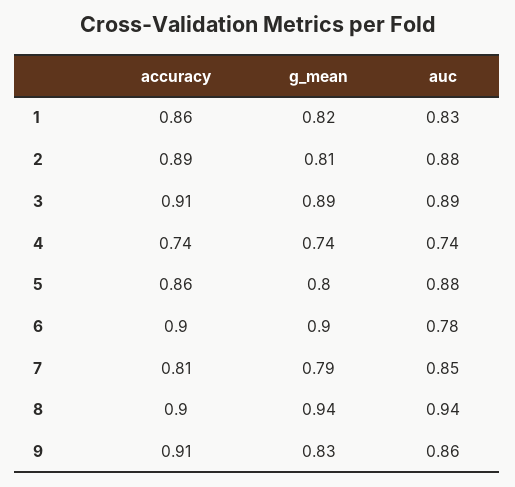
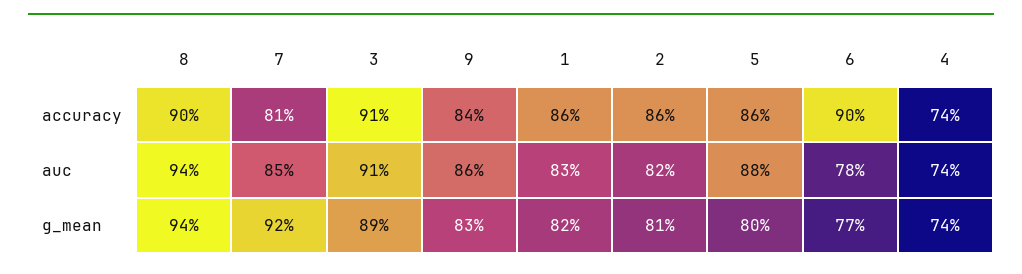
accuracy, 2: 0.89 -> 0.86
auc, 2: 0.88 -> 0.82
auc, 3: 0.89 -> 0.91
g_mean, 6: 0.9 -> 0.77
g_mean, 7: 0.79 -> 0.92
accuracy, 9: 0.91 -> 0.84

